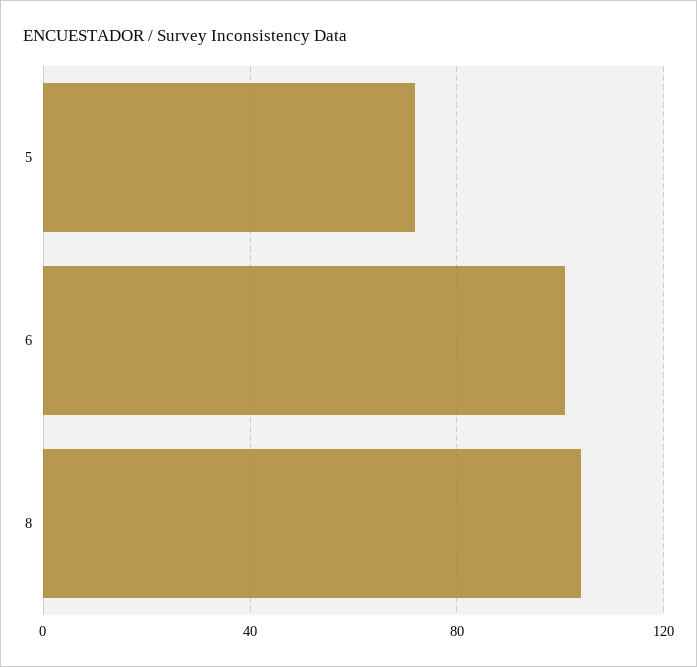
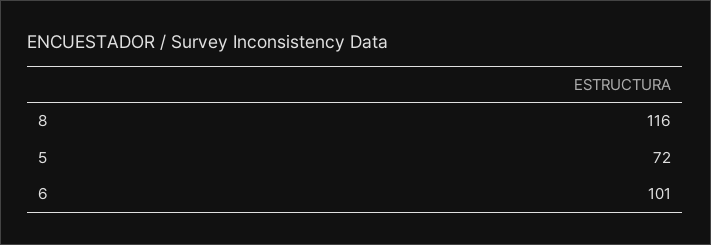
8: 105 -> 116

